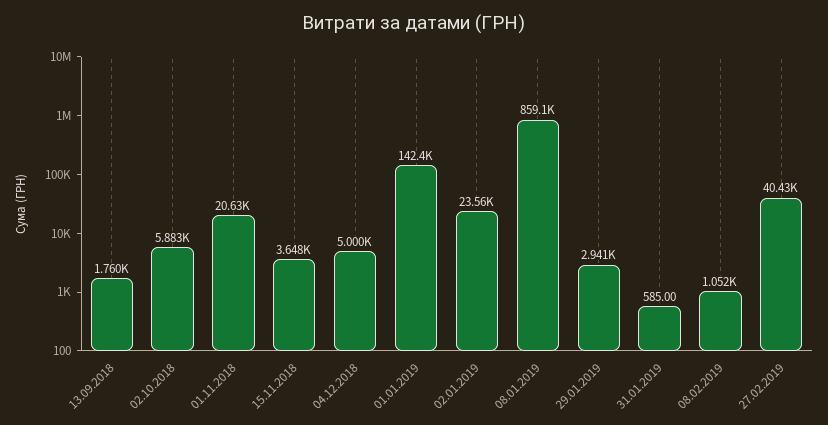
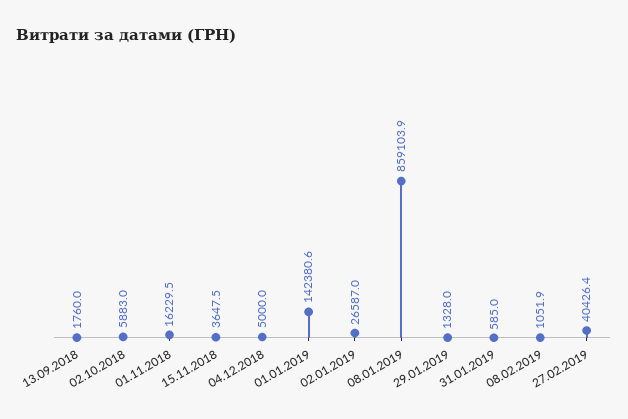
01.11.2018: 20630 -> 16229.5
02.01.2019: 23560 -> 26587
29.01.2019: 2941 -> 1328

